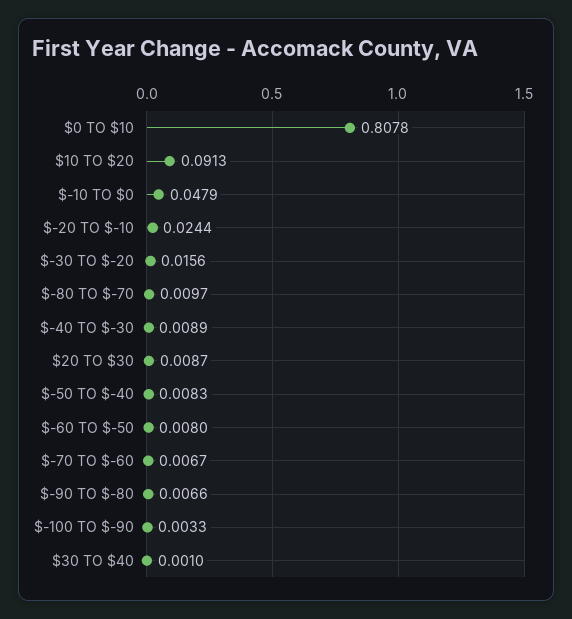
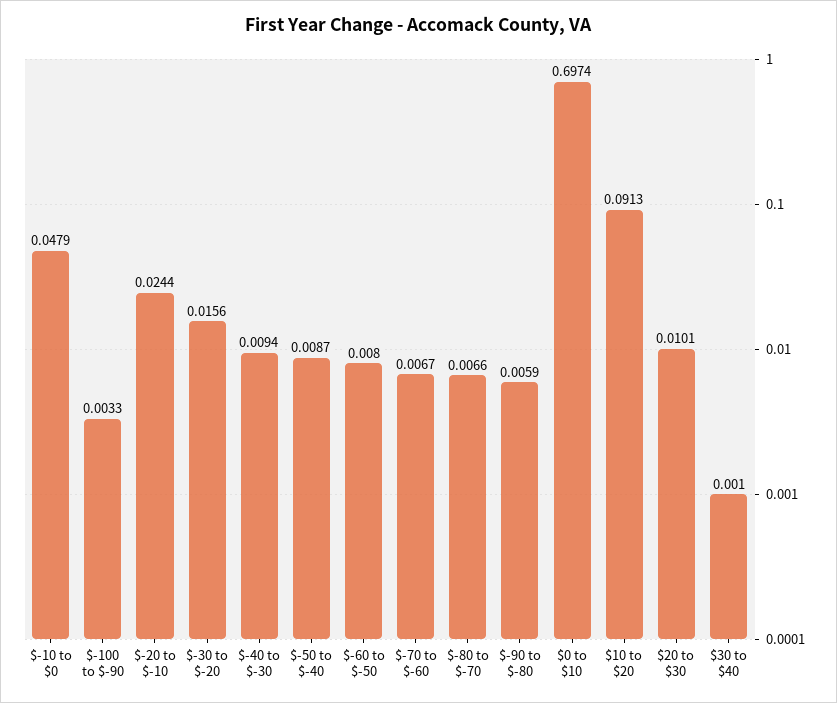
$0 TO $10: 0.8078 -> 0.6974
$-80 TO $-70: 0.0097 -> 0.0066
$-40 TO $-30: 0.0089 -> 0.0094
$20 TO $30: 0.0087 -> 0.0101
$-50 TO $-40: 0.0083 -> 0.0087
$-90 TO $-80: 0.0066 -> 0.0059

